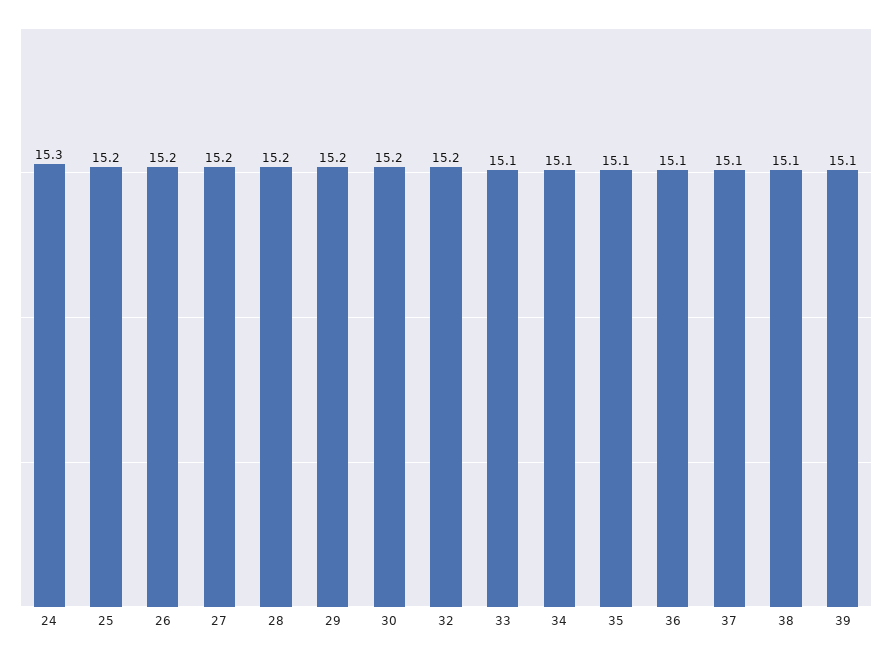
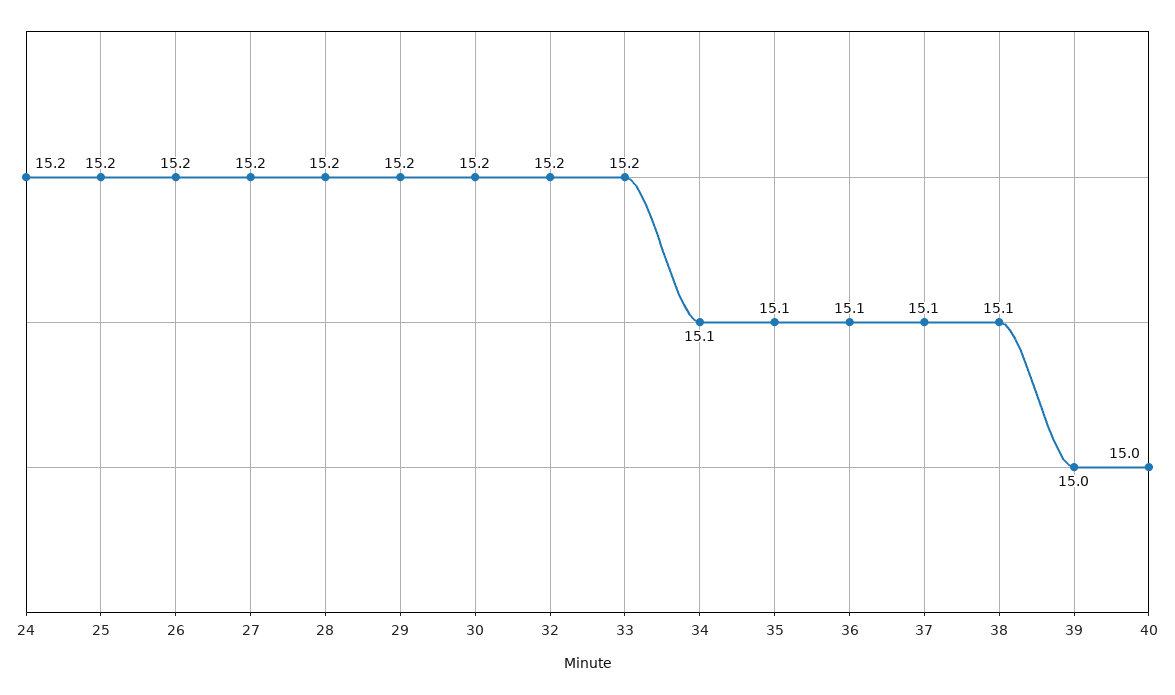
24: 15.3 -> 15.2
33: 15.1 -> 15.2
39: 15.1 -> 15
40: none -> 15

